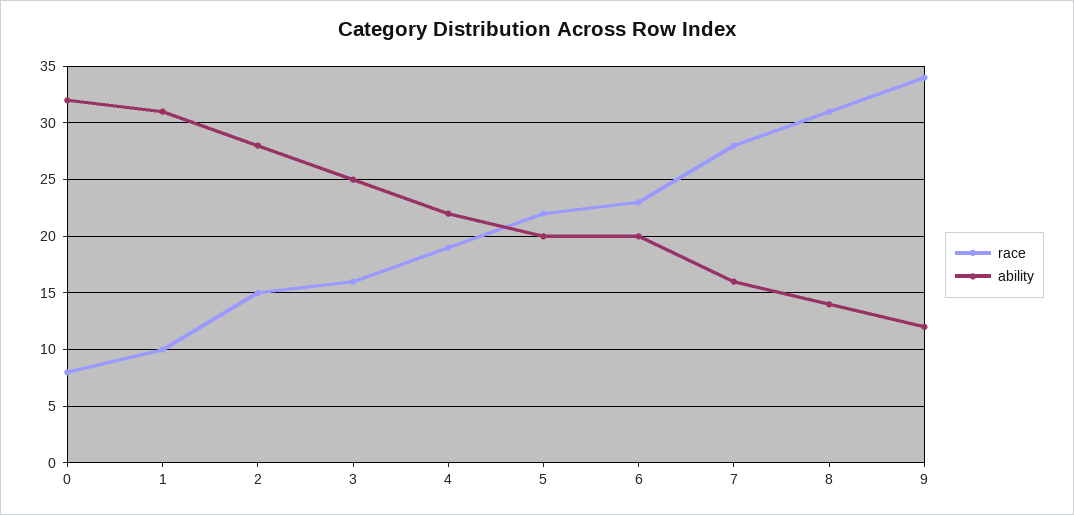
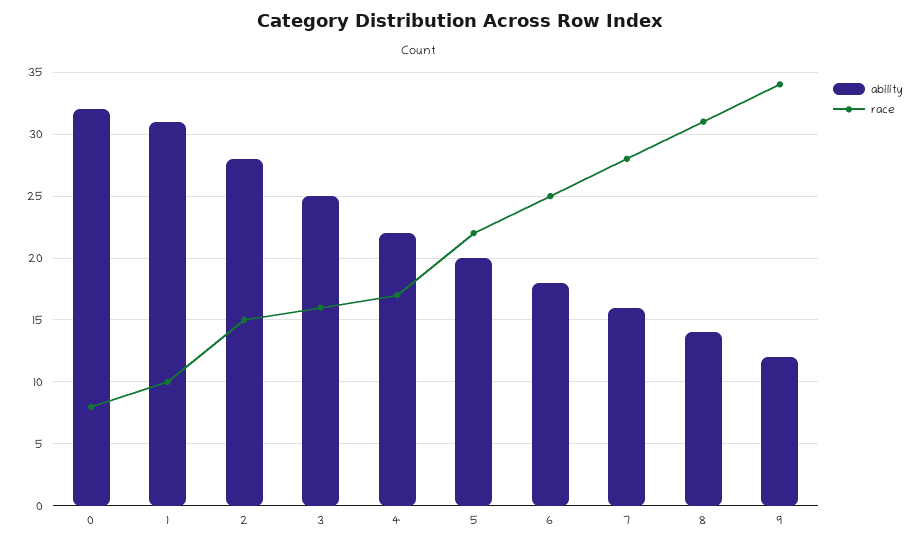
race, 4: 19 -> 17
race, 6: 23 -> 25
ability, 6: 20 -> 18

